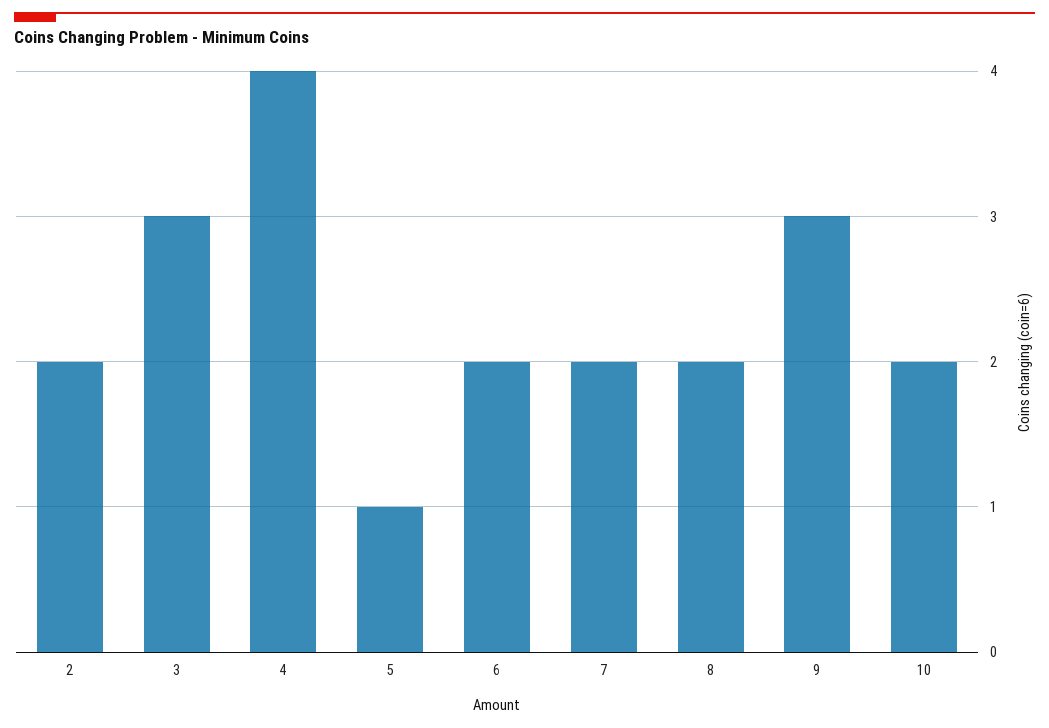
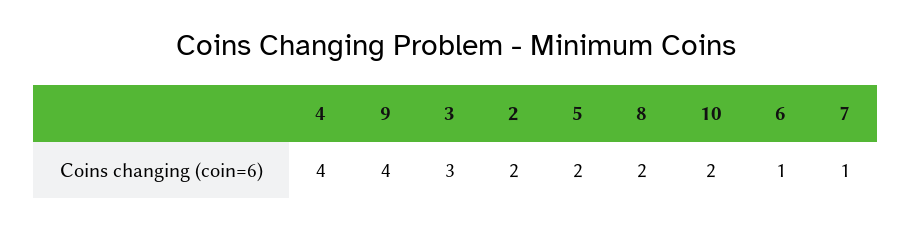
5: 1 -> 2
6: 2 -> 1
7: 2 -> 1
9: 3 -> 4

